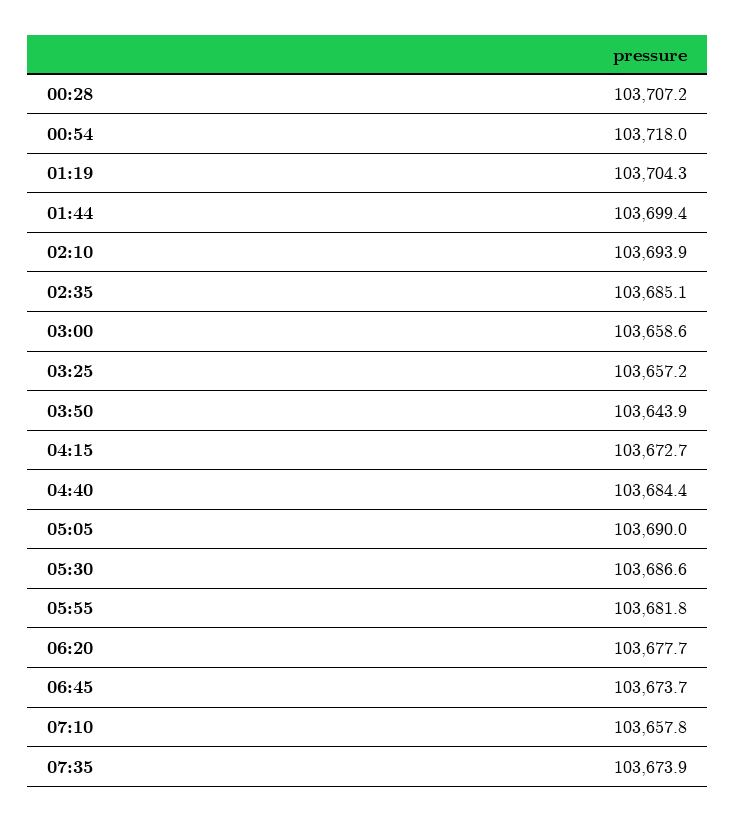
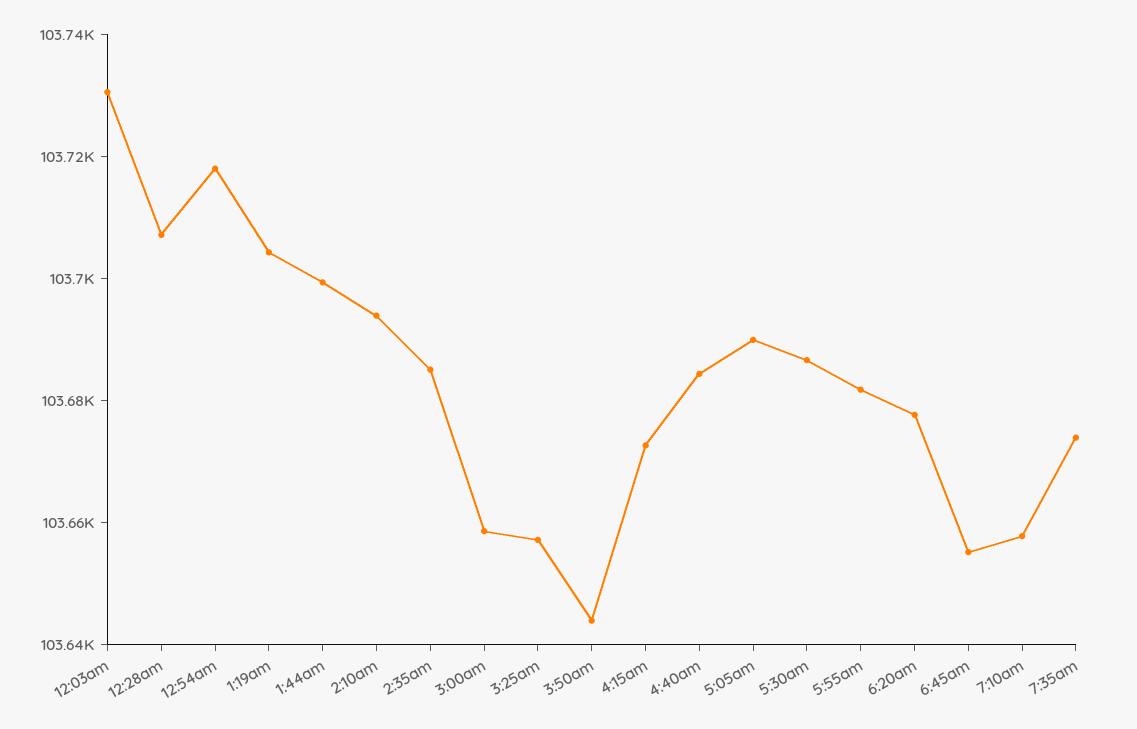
06:45: 103673.7 -> 103655
12:03am: none -> 103730

